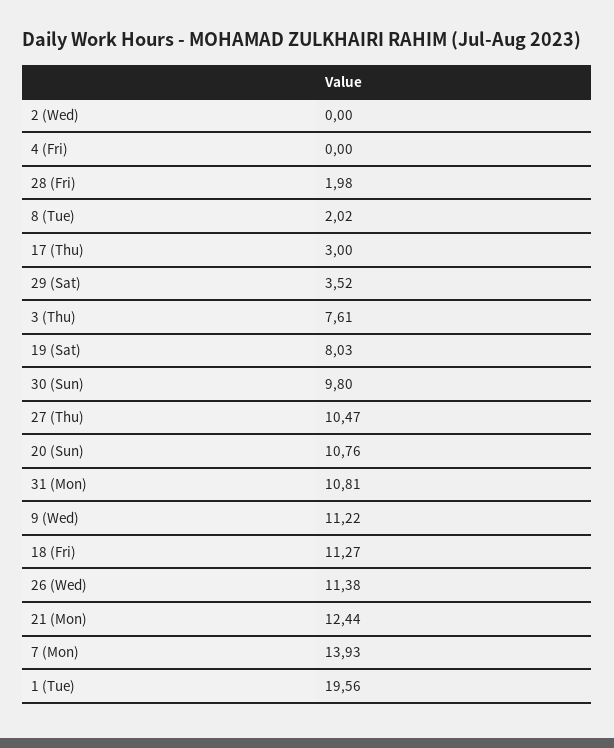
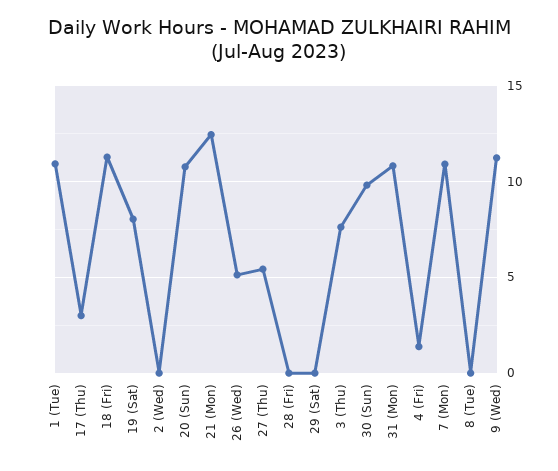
4 (Fri): 0 -> 1.5
28 (Fri): 1.98 -> 0
8 (Tue): 2.02 -> 0
29 (Sat): 3.52 -> 0
27 (Thu): 10.47 -> 5.5
26 (Wed): 11.38 -> 5
7 (Mon): 13.93 -> 11
1 (Tue): 19.56 -> 11

